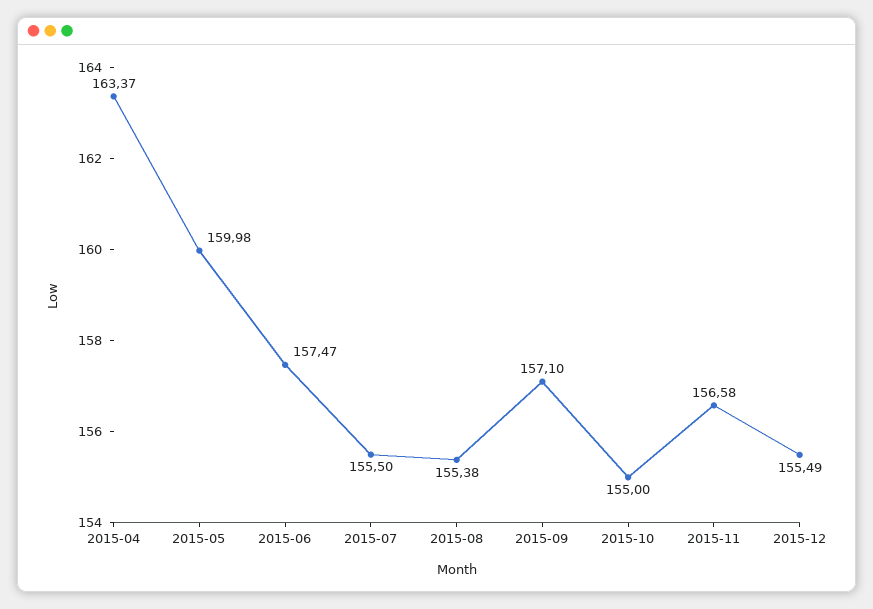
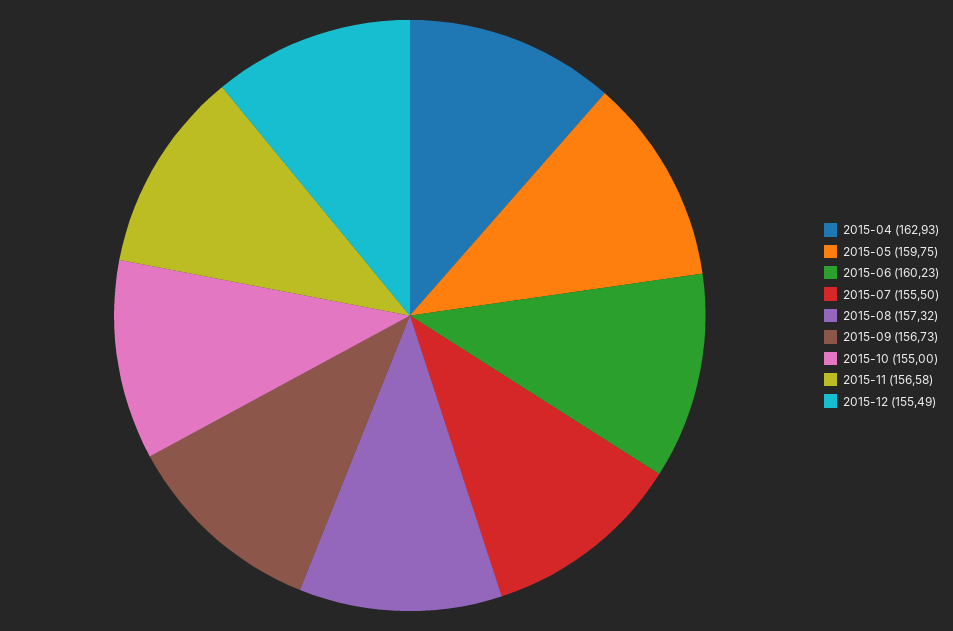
2015-04: 163.37 -> 162.93
2015-05: 159.98 -> 159.75
2015-06: 157.47 -> 160.23
2015-08: 155.38 -> 157.32
2015-09: 157.1 -> 156.73

